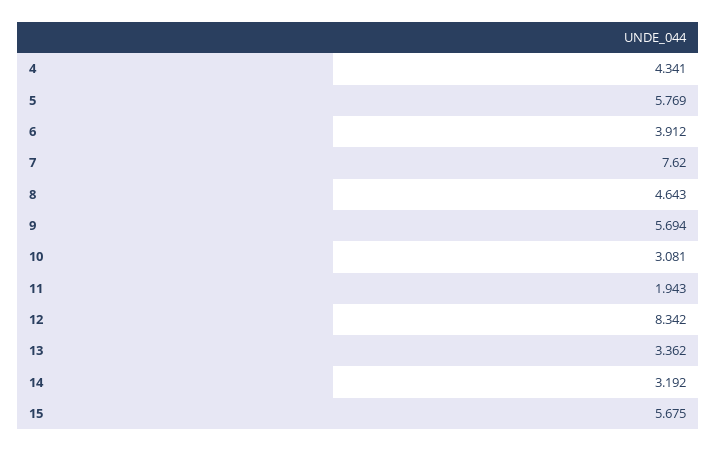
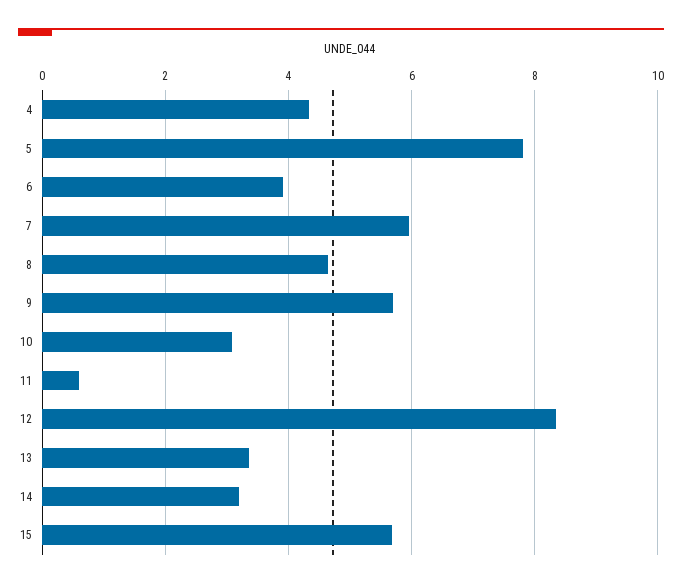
5: 5.769 -> 7.8
7: 7.62 -> 6
11: 1.943 -> 0.6

